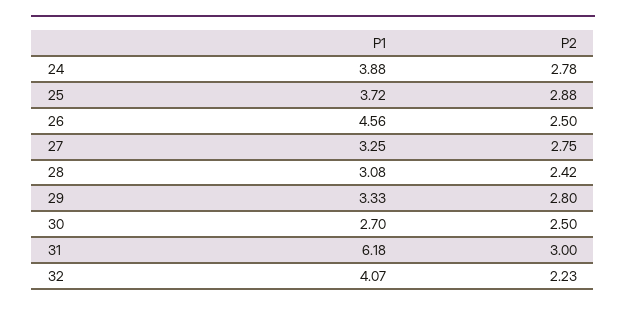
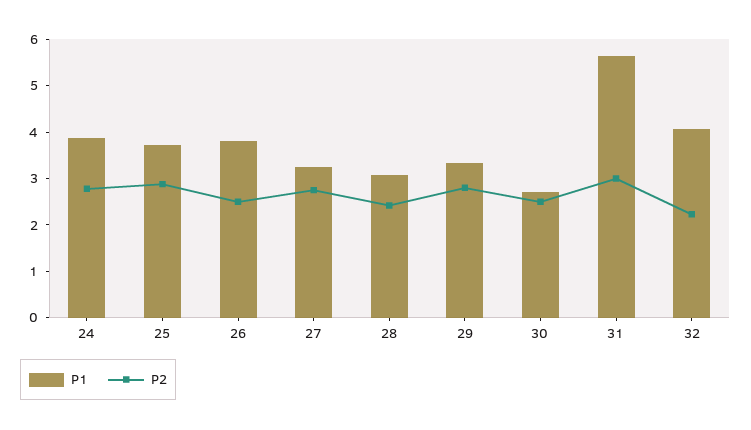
P1, 26: 4.56 -> 3.8
P1, 31: 6.18 -> 5.6

